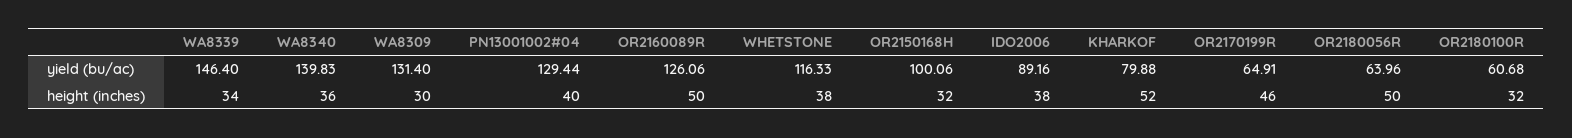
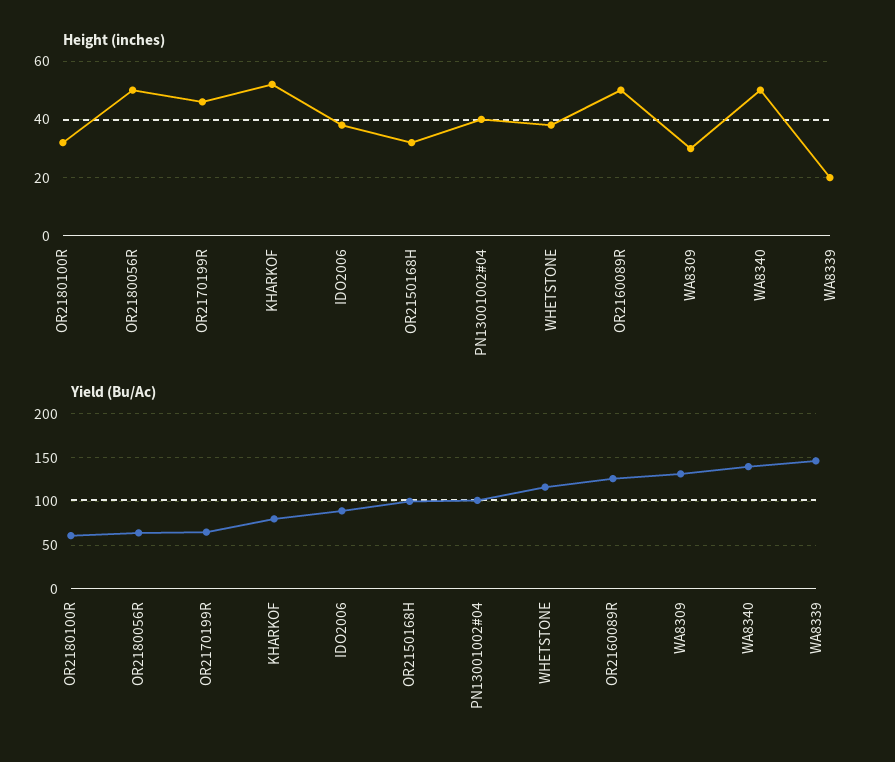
yield (bu/ac), PN13001002#04: 129.44 -> 100
height (inches), WA8339: 34 -> 20
height (inches), WA8340: 36 -> 50

